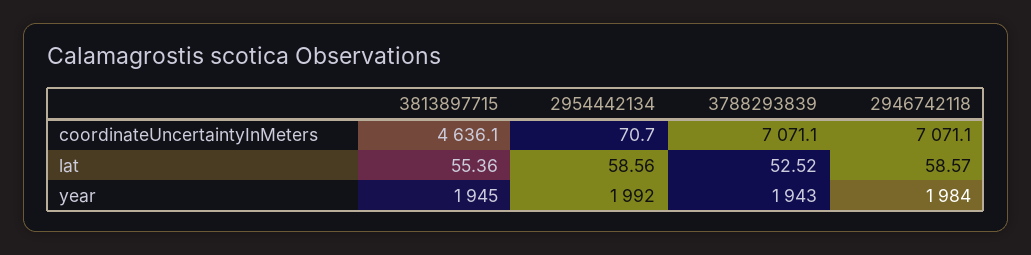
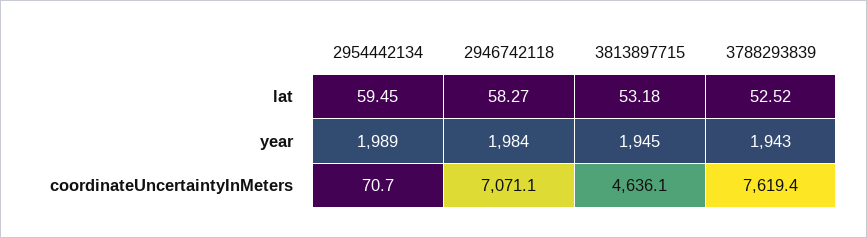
3788293839, coordinateUncertaintyInMeters: 7071.1 -> 7619.4
3813897715, lat: 55.36 -> 53.18
2954442134, lat: 58.56 -> 59.45
2946742118, lat: 58.57 -> 58.27
2954442134, year: 1992 -> 1989

